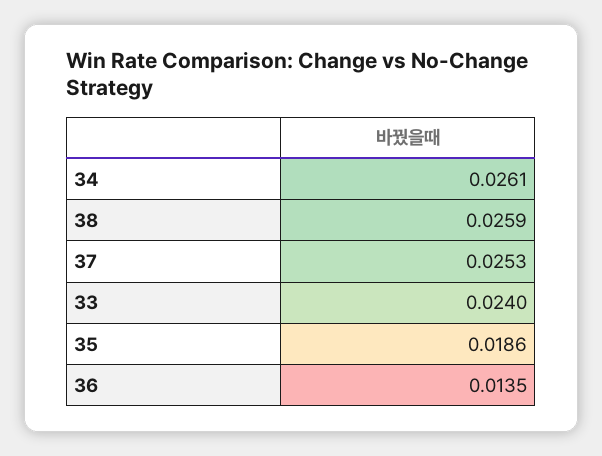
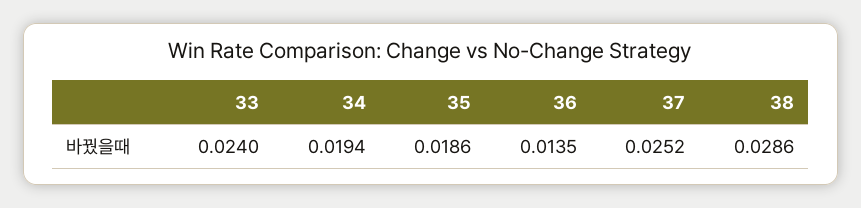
34: 0.0261 -> 0.0194
38: 0.0259 -> 0.0286
37: 0.0253 -> 0.0252

